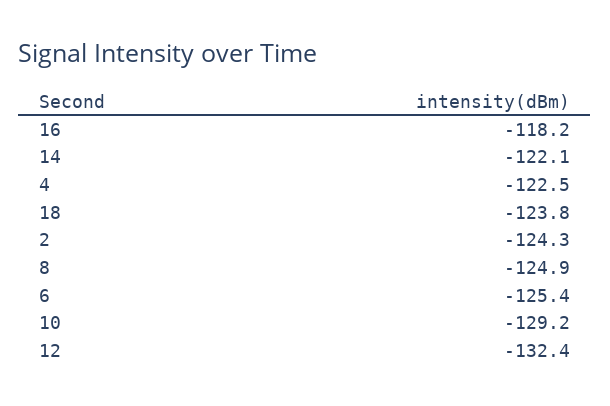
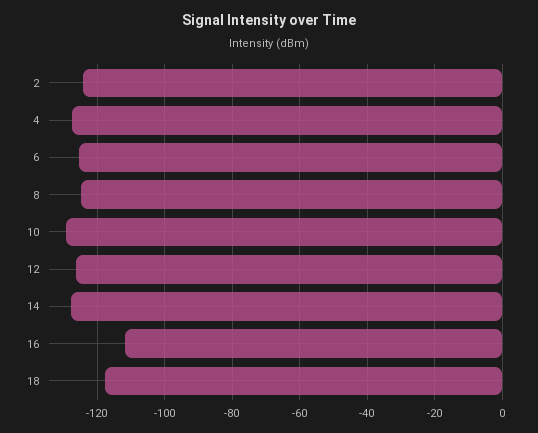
16: -118.2 -> -112
14: -122.1 -> -128
4: -122.5 -> -128
18: -123.8 -> -118
12: -132.4 -> -126

